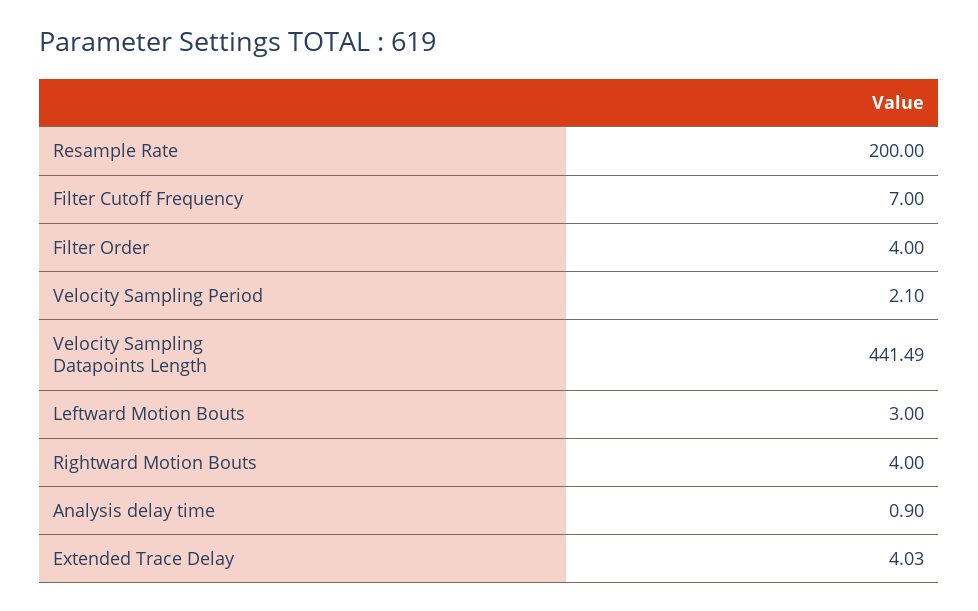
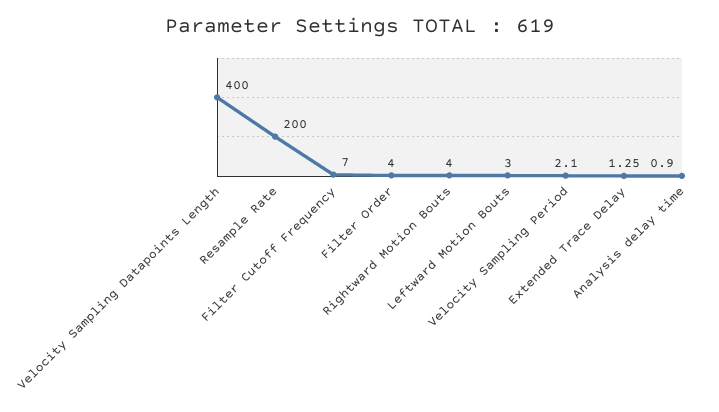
Velocity Sampling Datapoints Length: 441.49 -> 400
Extended Trace Delay: 4.03 -> 1.25

